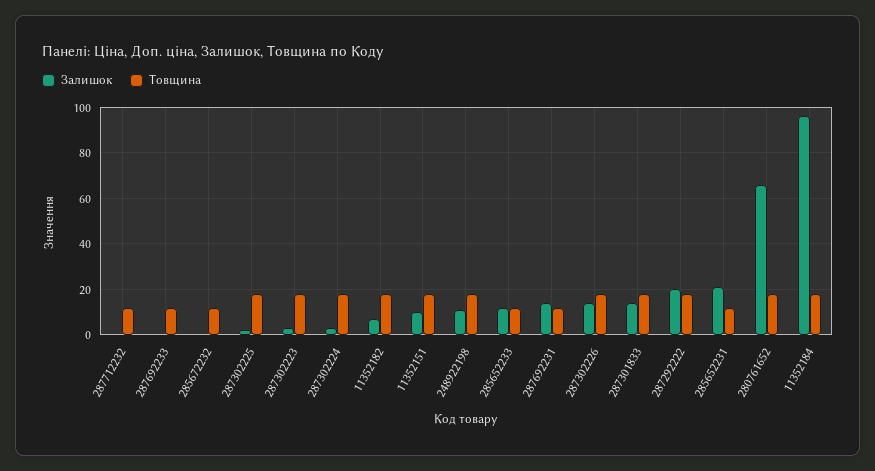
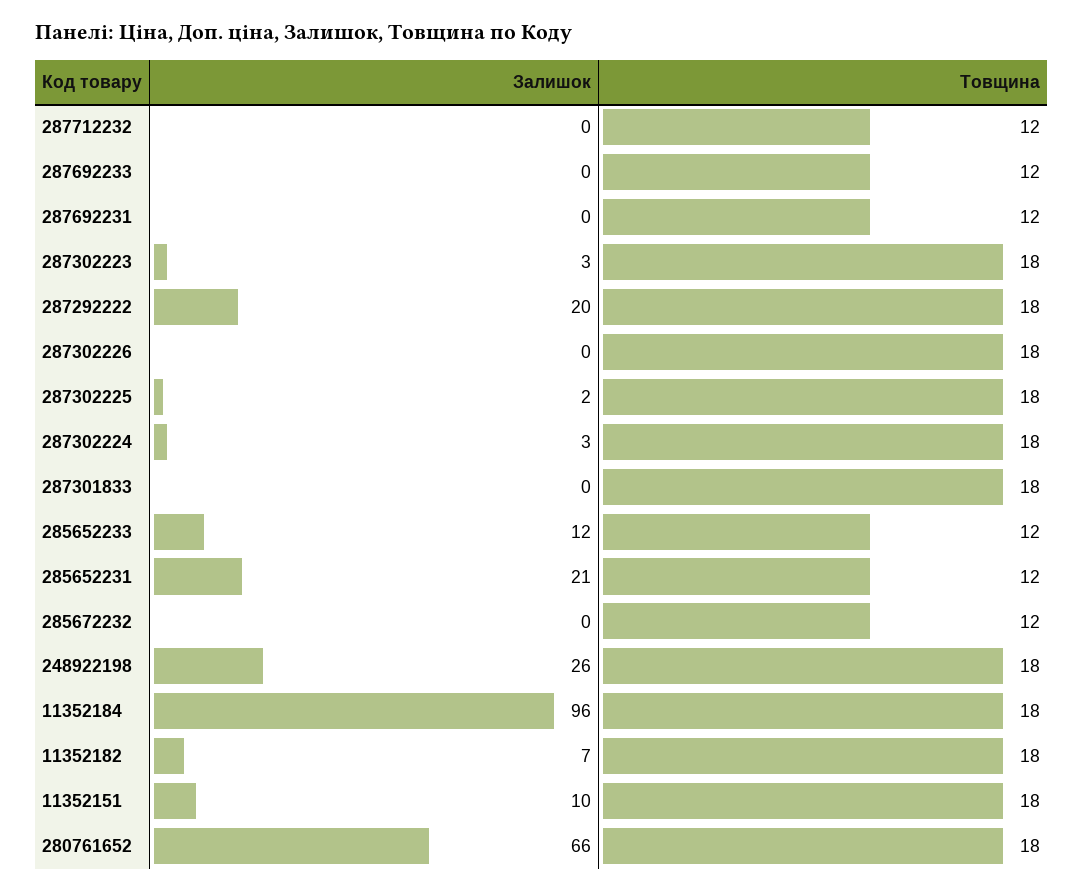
Залишок, 248922198: 10 -> 26
Залишок, 287692231: 15 -> 0
Залишок, 287302226: 15 -> 0
Залишок, 287301833: 15 -> 0

